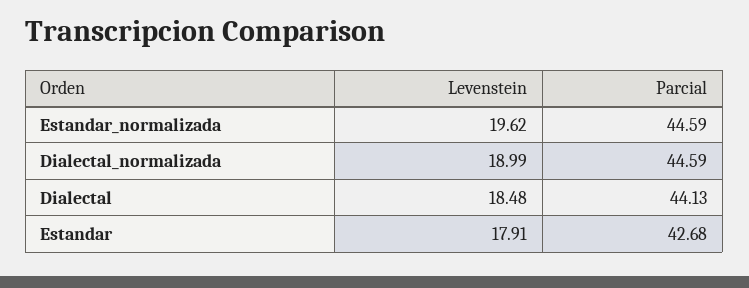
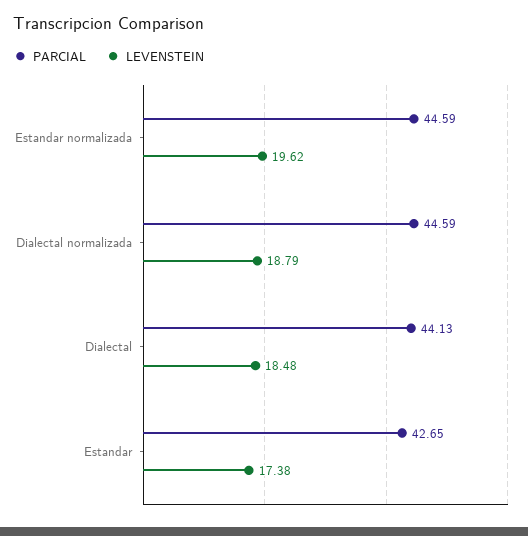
Levenstein, Dialectal_normalizada: 18.99 -> 18.79
Levenstein, Estandar: 17.91 -> 17.38
Parcial, Estandar: 42.68 -> 42.65

